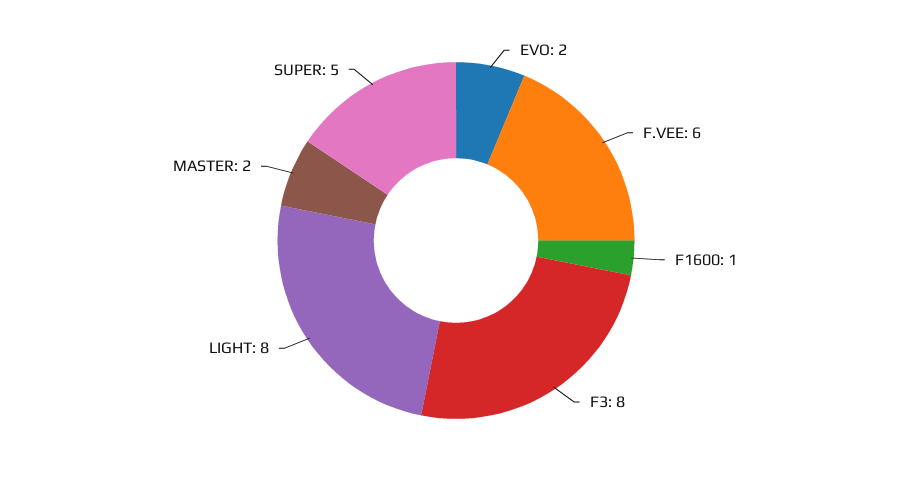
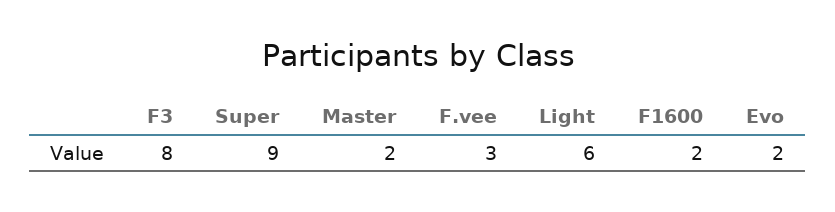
F.VEE: 6 -> 3
F1600: 1 -> 2
LIGHT: 8 -> 6
SUPER: 5 -> 9

